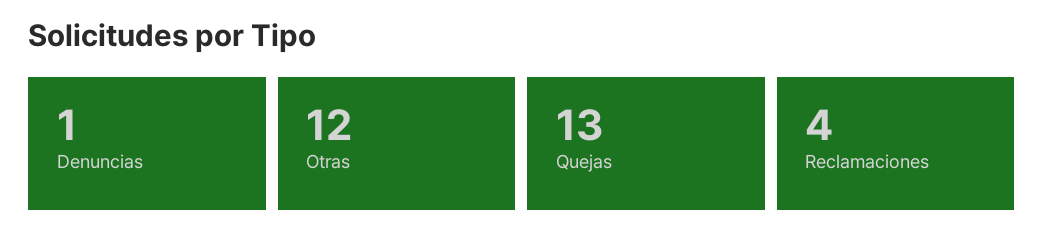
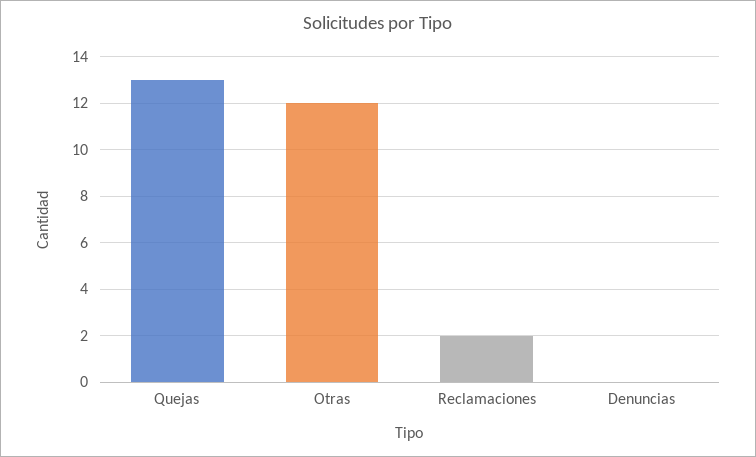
Denuncias: 1 -> 0
Reclamaciones: 4 -> 2

